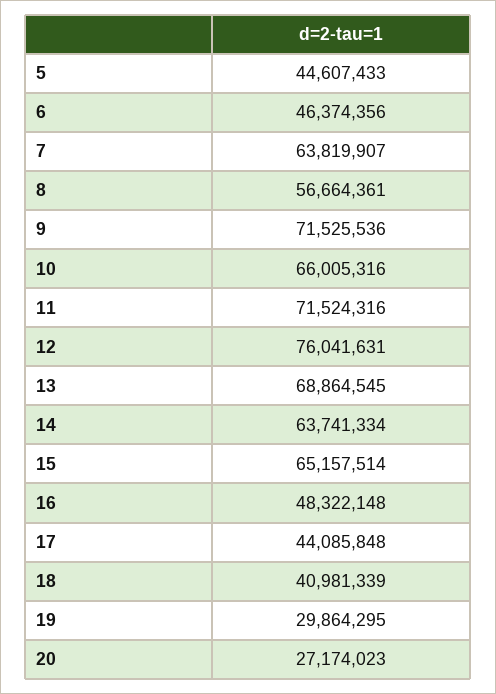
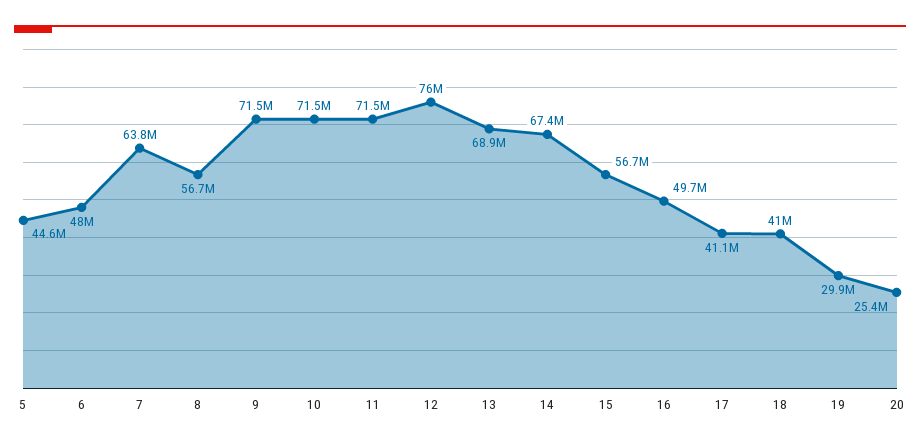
6: 46374356 -> 48000000
10: 66005316 -> 71500000
14: 63741334 -> 67400000
15: 65157514 -> 56700000
16: 48322148 -> 49700000
17: 44085848 -> 41100000
20: 27174023 -> 25400000

